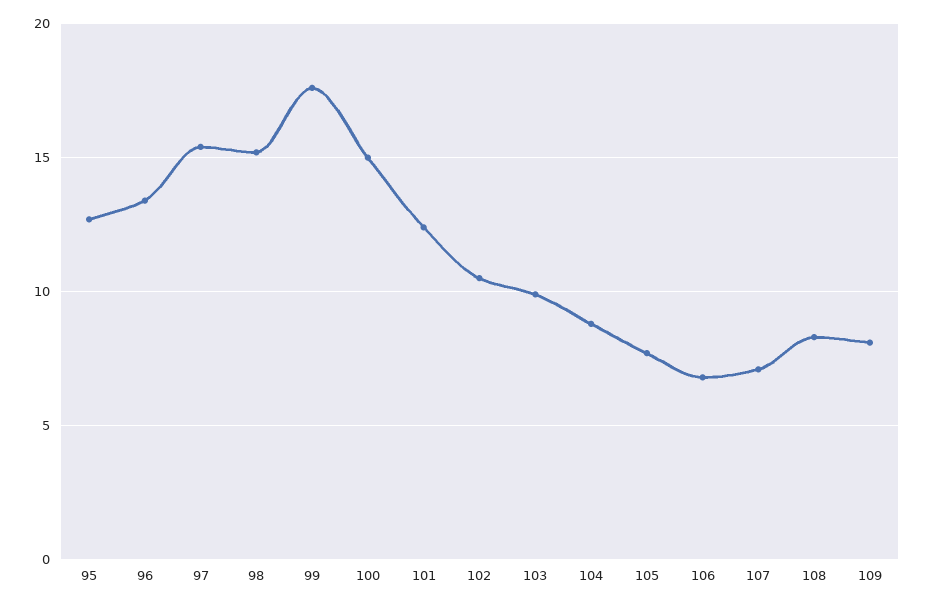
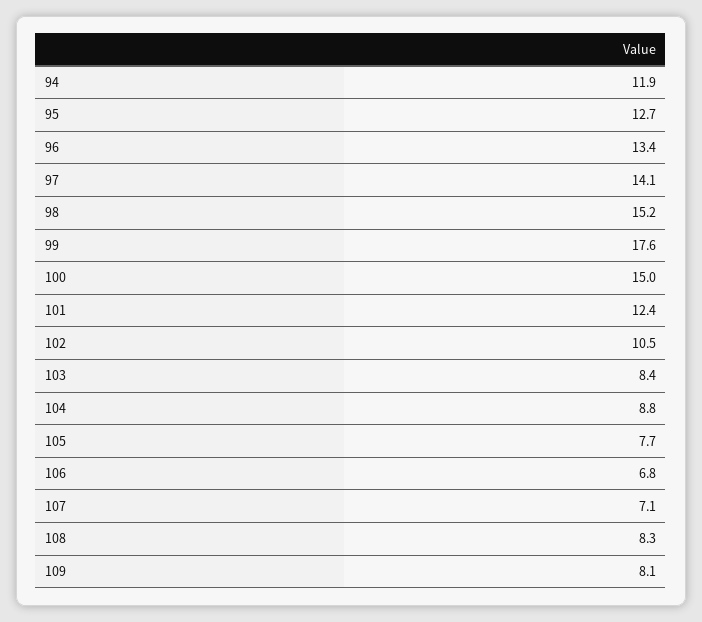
97: 15.5 -> 14.1
103: 10 -> 8.4
94: none -> 11.9

